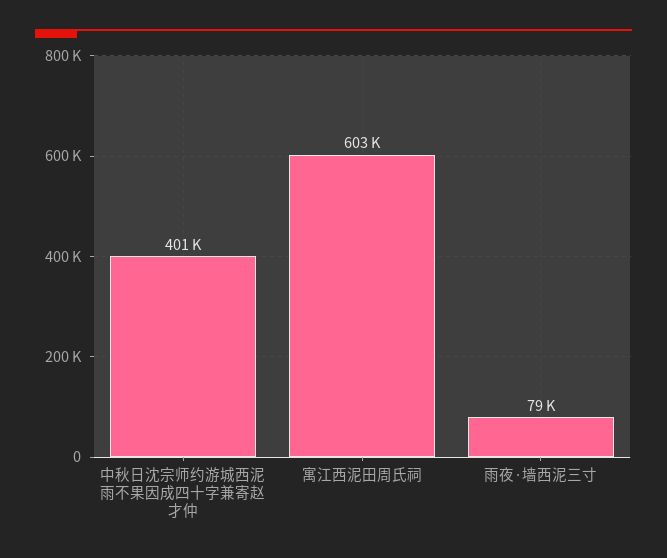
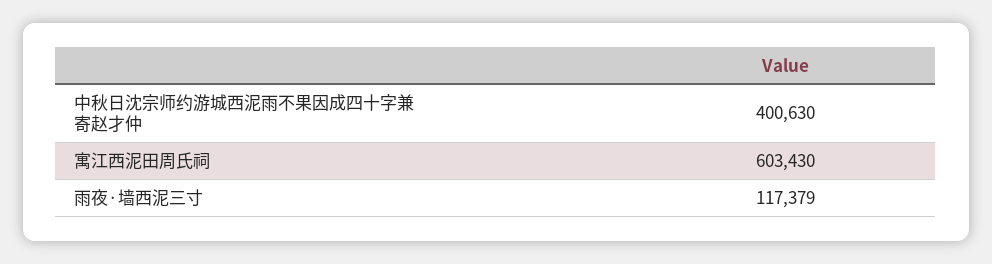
雨夜·墙西泥三寸: 79000 -> 117379

